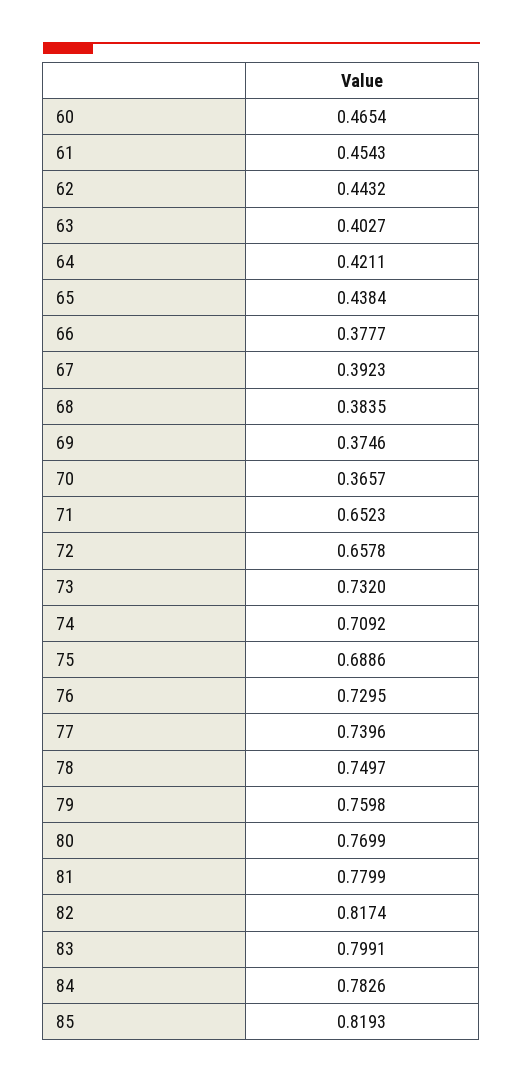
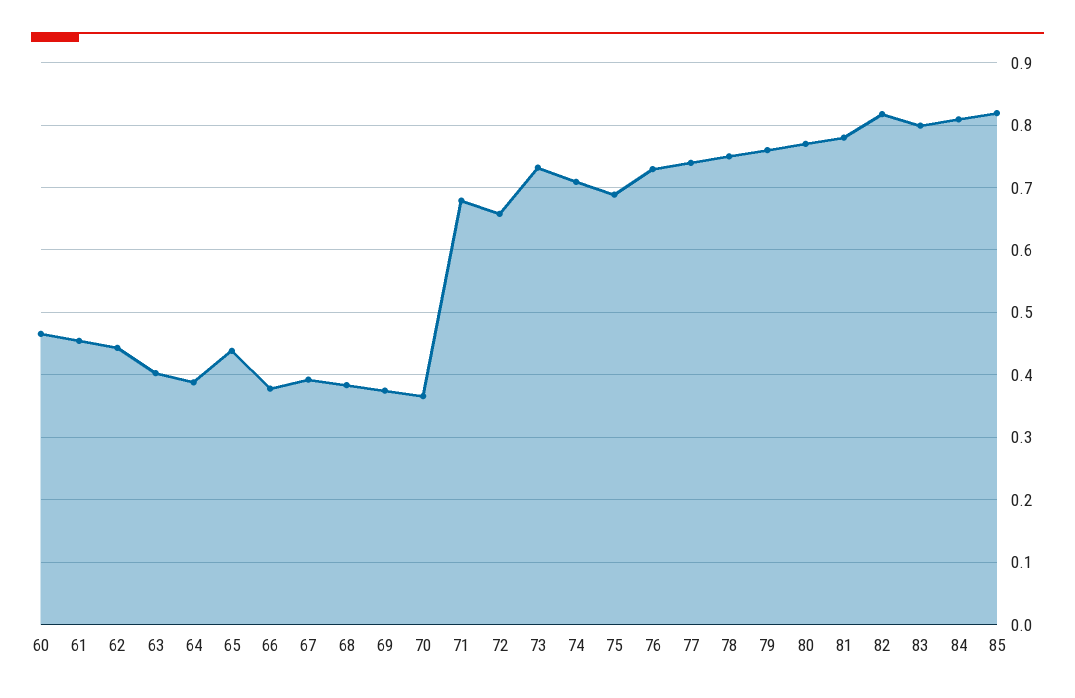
64: 0.4211 -> 0.39
71: 0.6523 -> 0.68
84: 0.7826 -> 0.81

